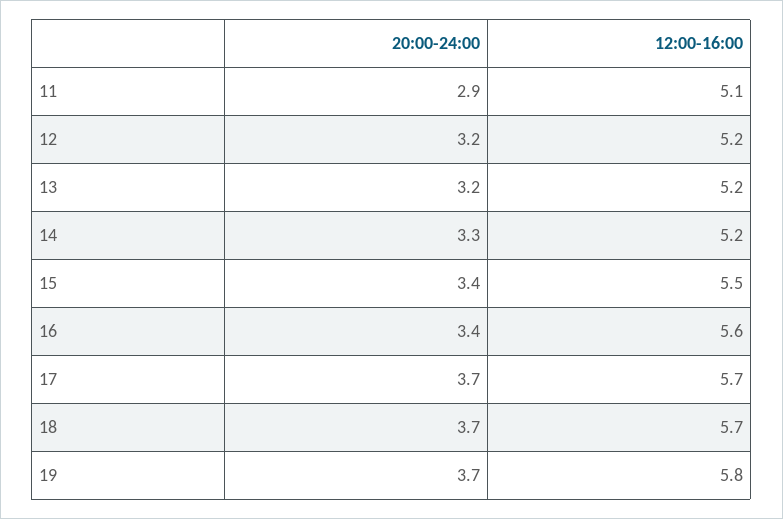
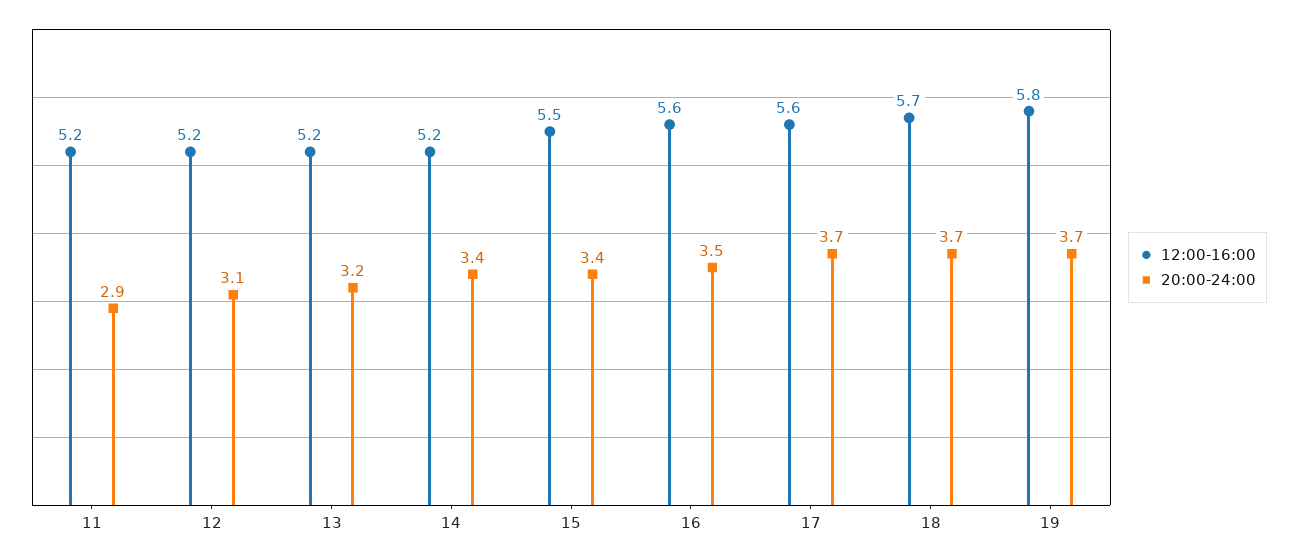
12:00-16:00, 11: 5.1 -> 5.2
20:00-24:00, 12: 3.2 -> 3.1
20:00-24:00, 14: 3.3 -> 3.4
20:00-24:00, 16: 3.4 -> 3.5
12:00-16:00, 17: 5.7 -> 5.6

